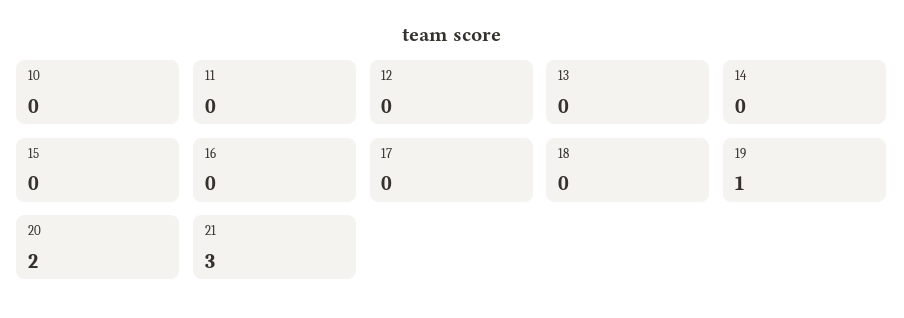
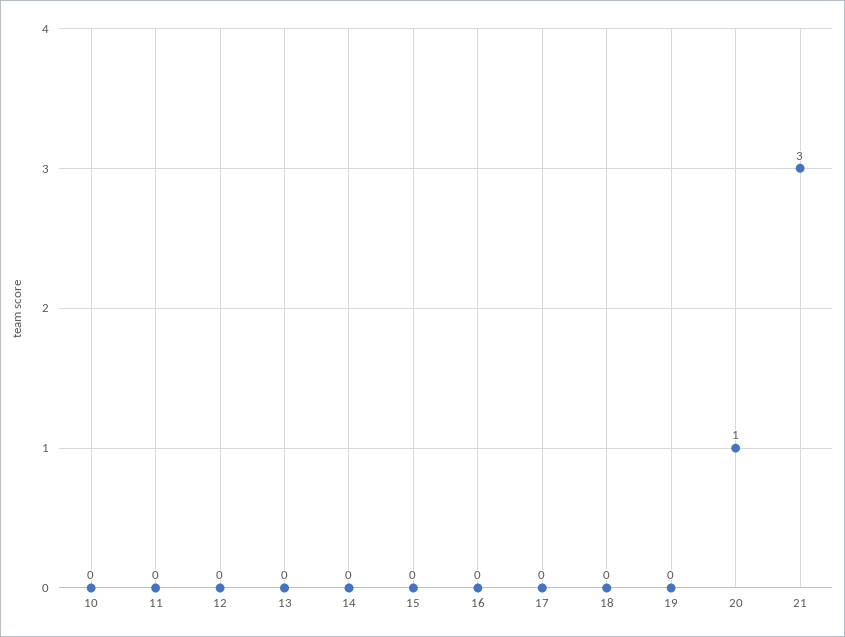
19: 1 -> 0
20: 2 -> 1

